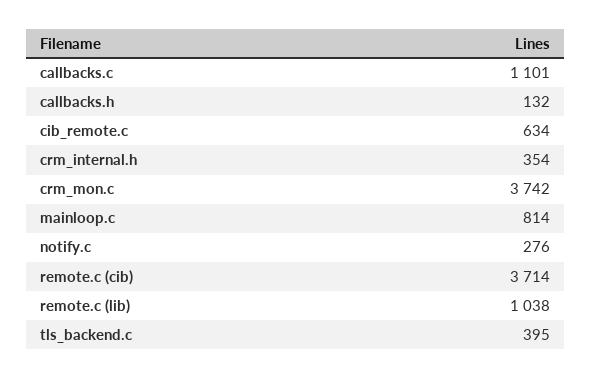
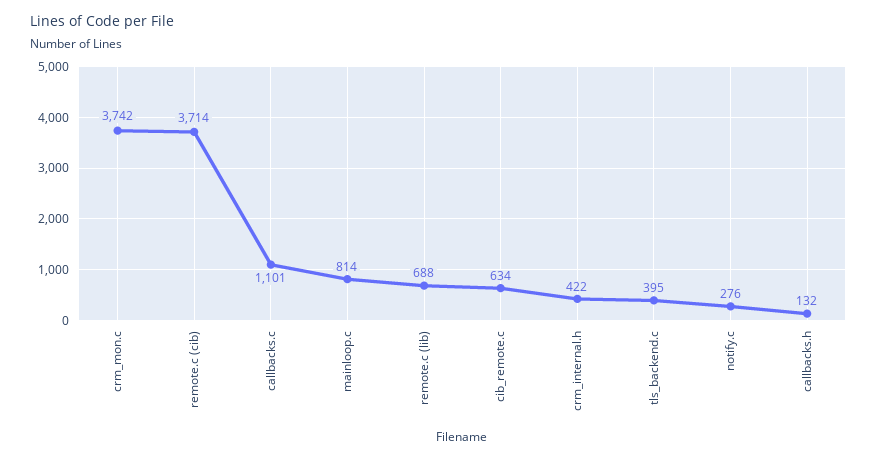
crm_internal.h: 354 -> 422
remote.c (lib): 1038 -> 688

